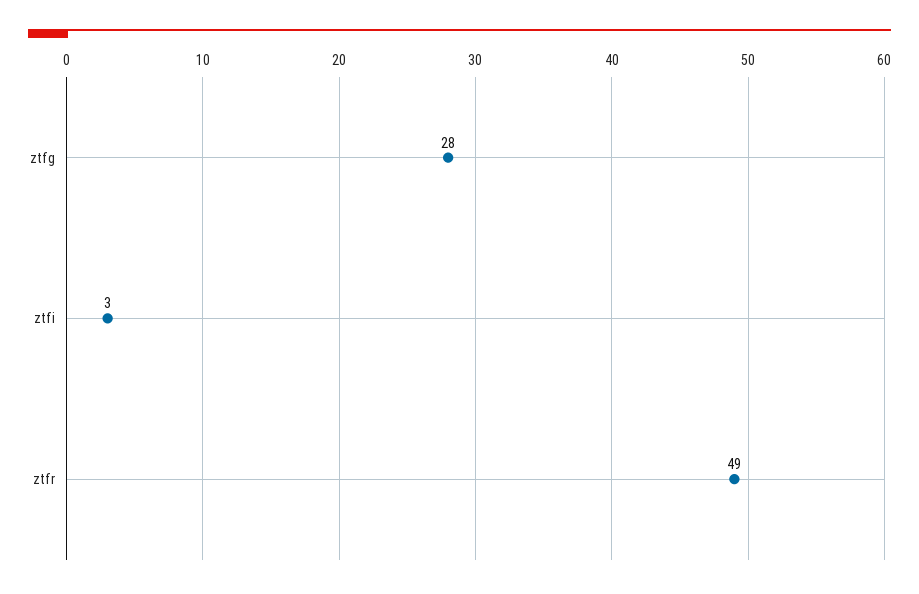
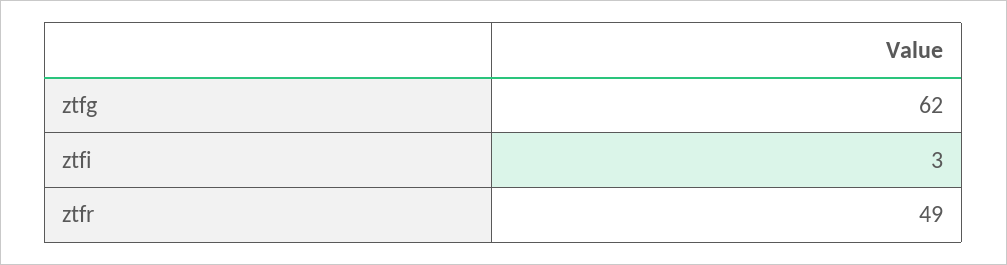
ztfg: 28 -> 62

